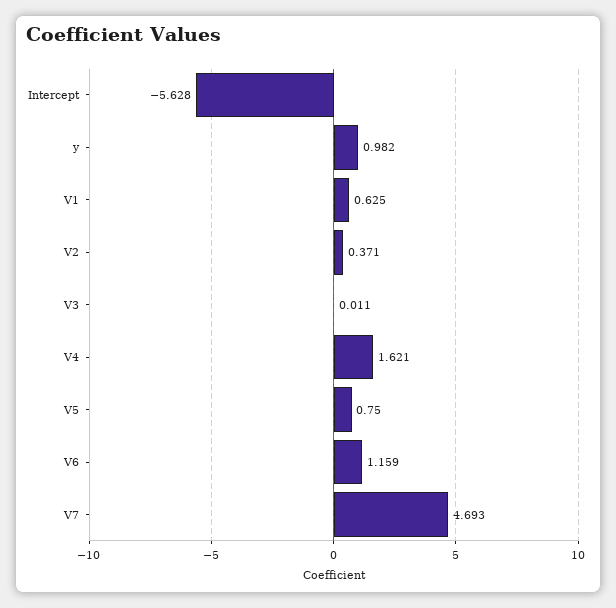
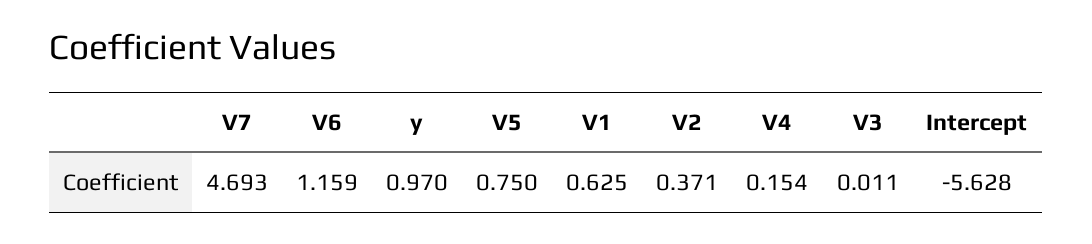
y: 0.982 -> 0.97
V4: 1.621 -> 0.154

